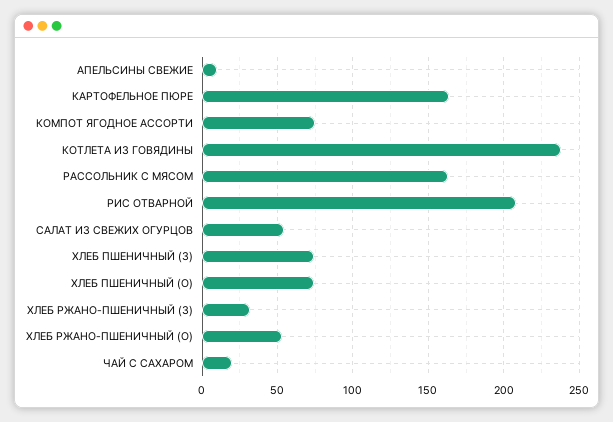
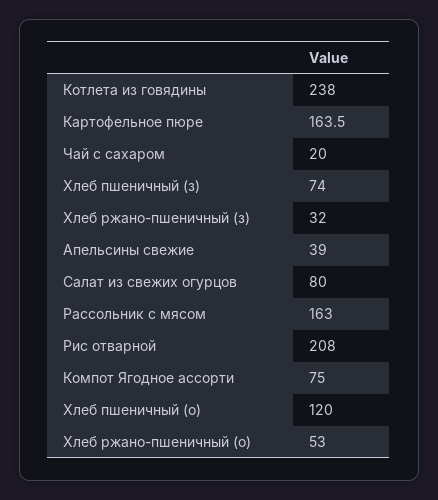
АПЕЛЬСИНЫ СВЕЖИЕ: 10 -> 39
САЛАТ ИЗ СВЕЖИХ ОГУРЦОВ: 55 -> 80
ХЛЕБ ПШЕНИЧНЫЙ (О): 75 -> 120

